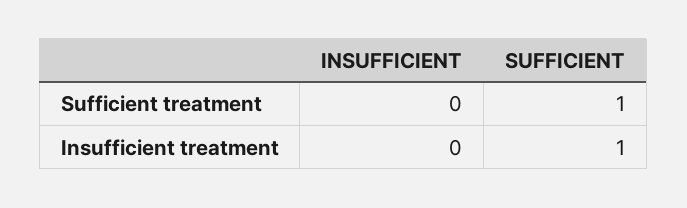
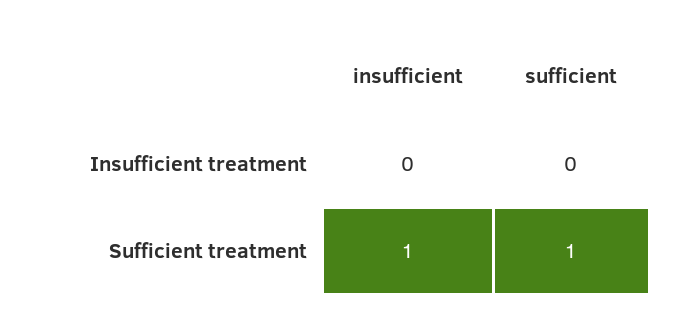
INSUFFICIENT, Sufficient treatment: 0 -> 1
SUFFICIENT, Insufficient treatment: 1 -> 0

